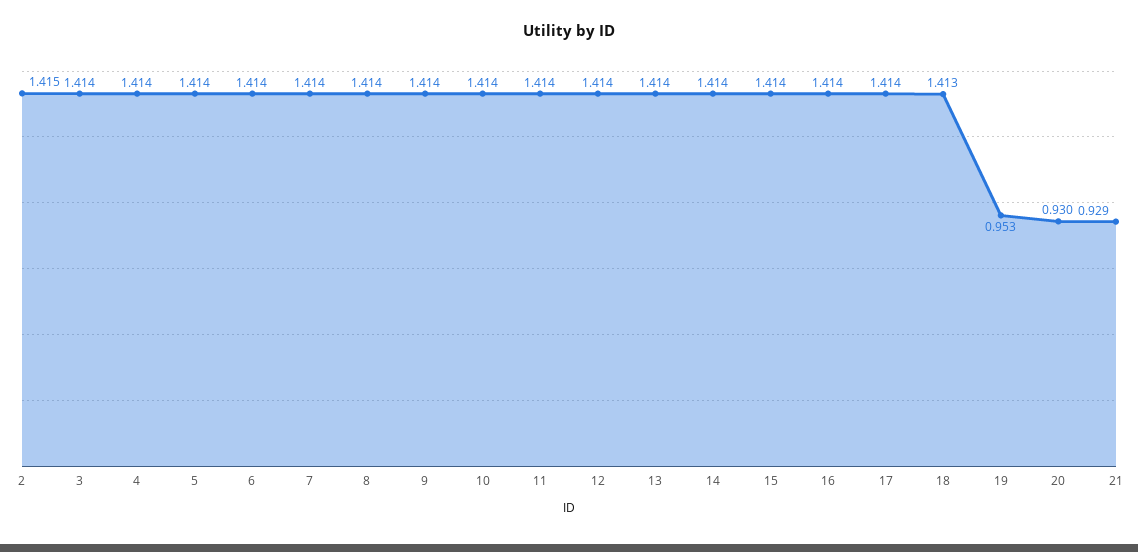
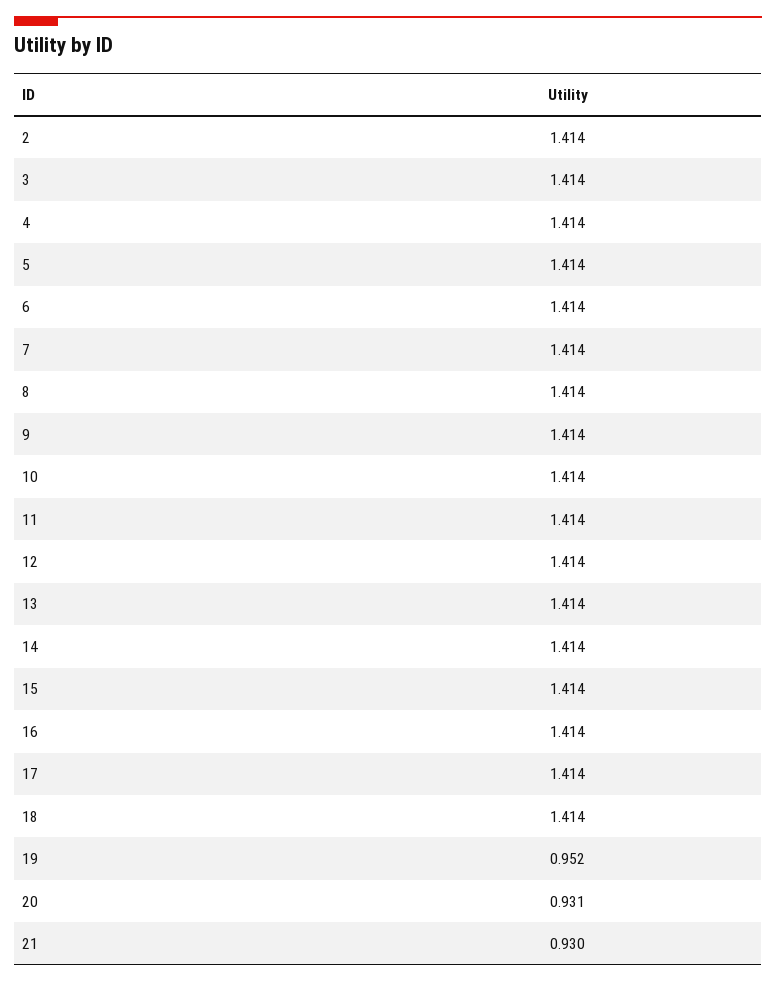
2: 1.415 -> 1.414
18: 1.413 -> 1.414
19: 0.953 -> 0.952
20: 0.93 -> 0.931
21: 0.929 -> 0.93

